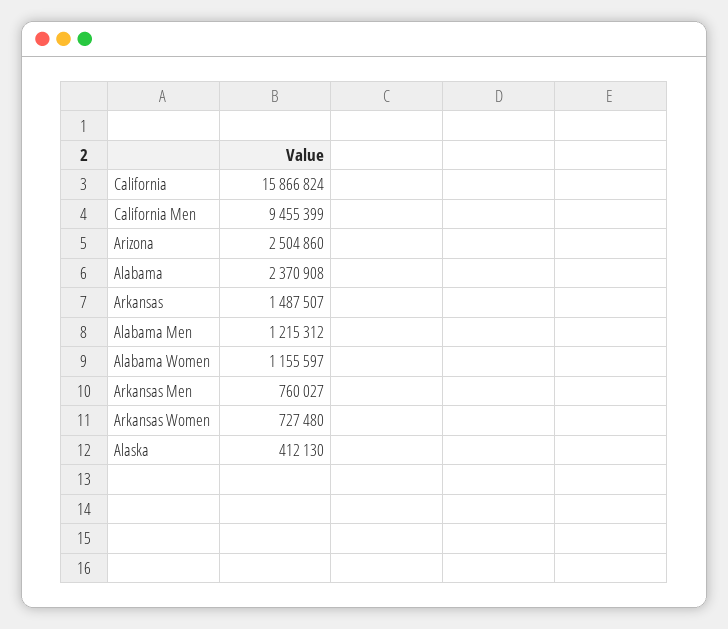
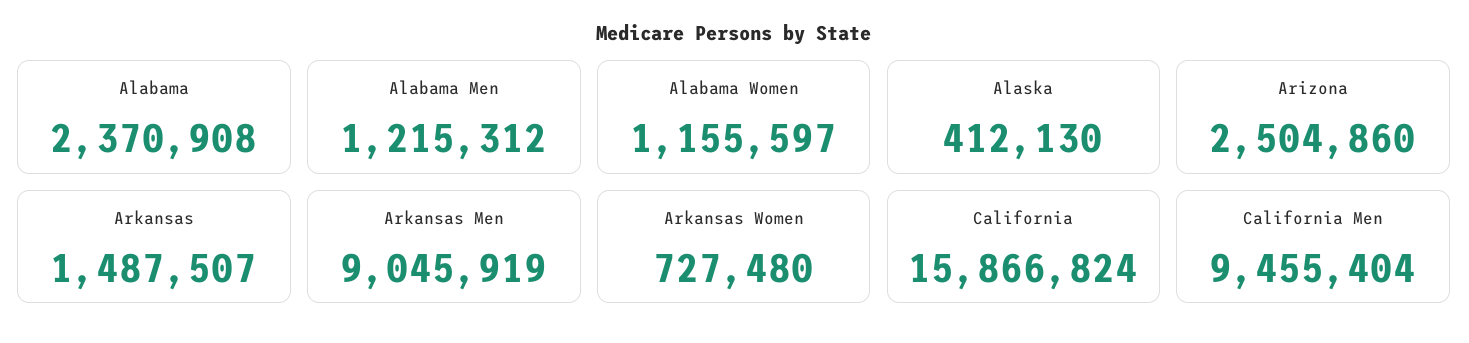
California Men: 9455399 -> 9455404
Arkansas Men: 760027 -> 9045919

